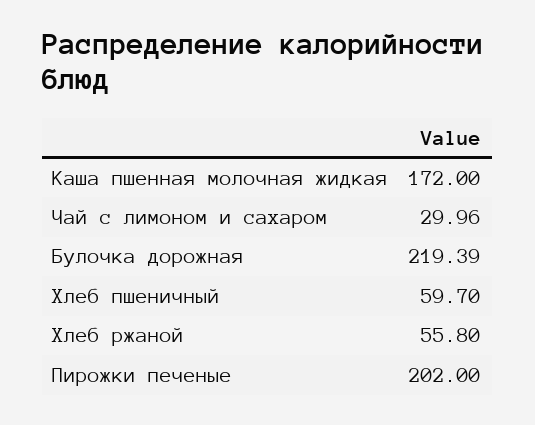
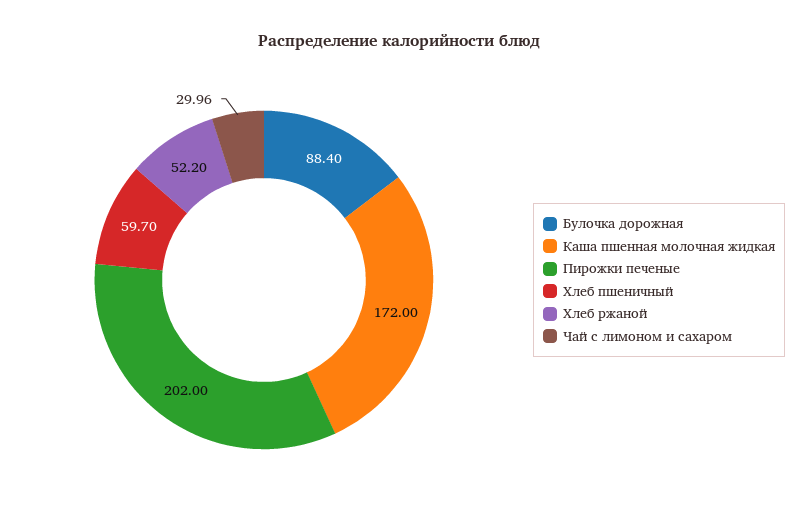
Булочка дорожная: 219.39 -> 88.4
Хлеб ржаной: 55.8 -> 52.2

